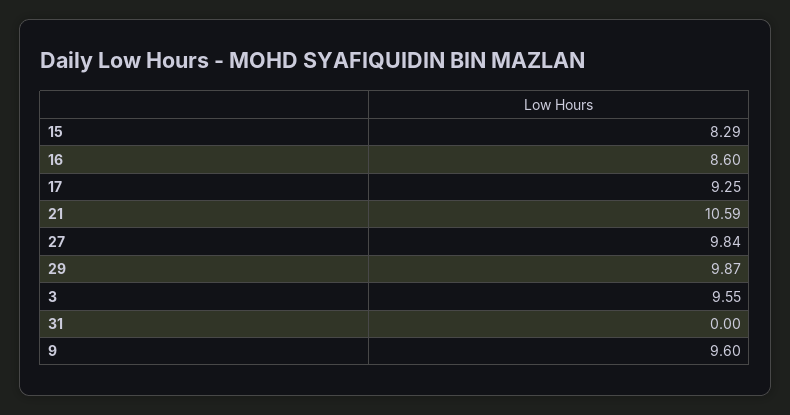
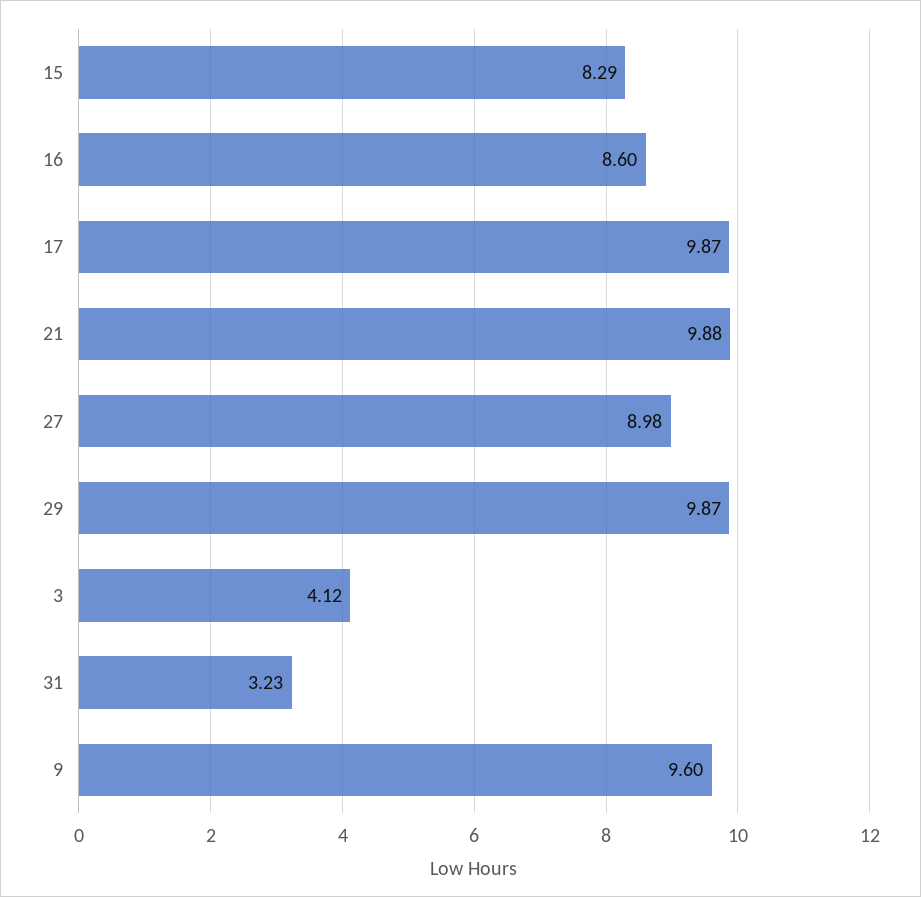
17: 9.25 -> 9.87
21: 10.59 -> 9.88
27: 9.84 -> 8.98
3: 9.55 -> 4.12
31: 0 -> 3.23

